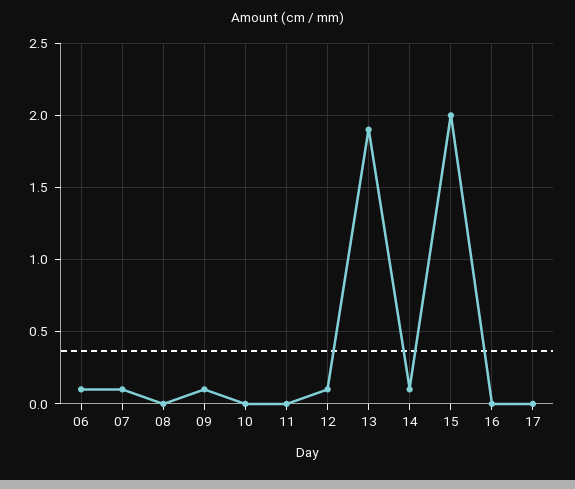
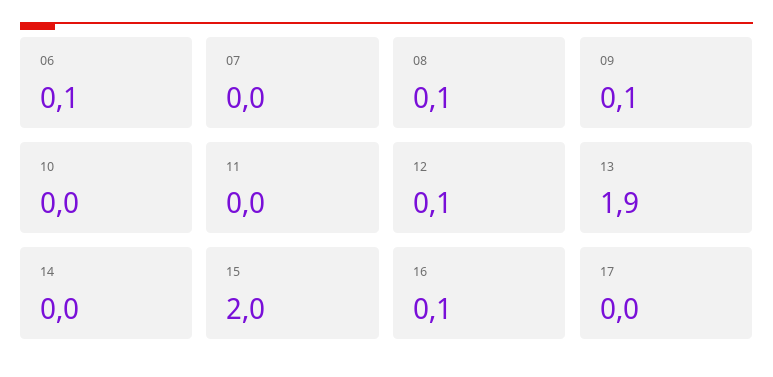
07: 0.1 -> 0
08: 0 -> 0.1
14: 0.1 -> 0
16: 0 -> 0.1

